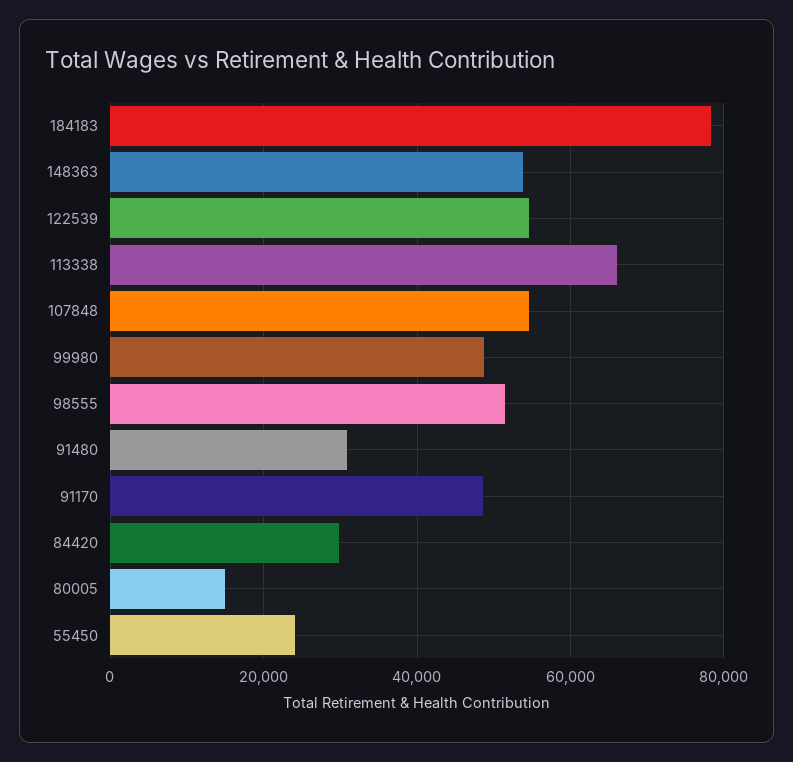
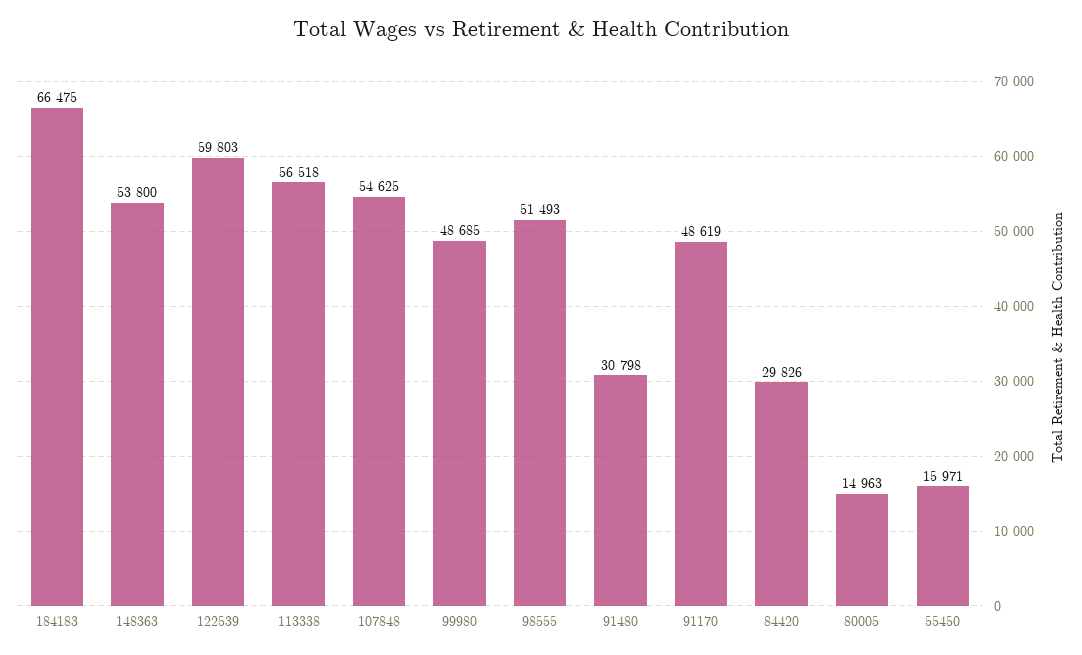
184183: 78000 -> 66475
122539: 54000 -> 59803
113338: 66000 -> 56518
55450: 24000 -> 15971

